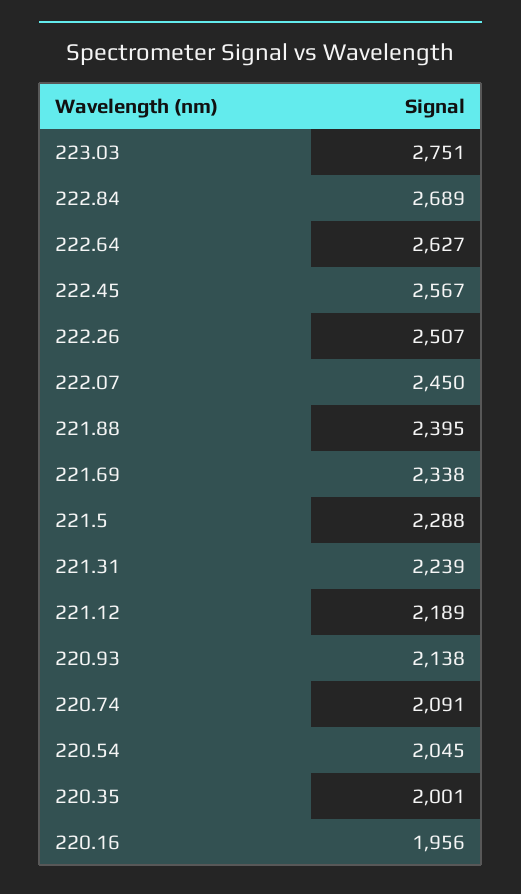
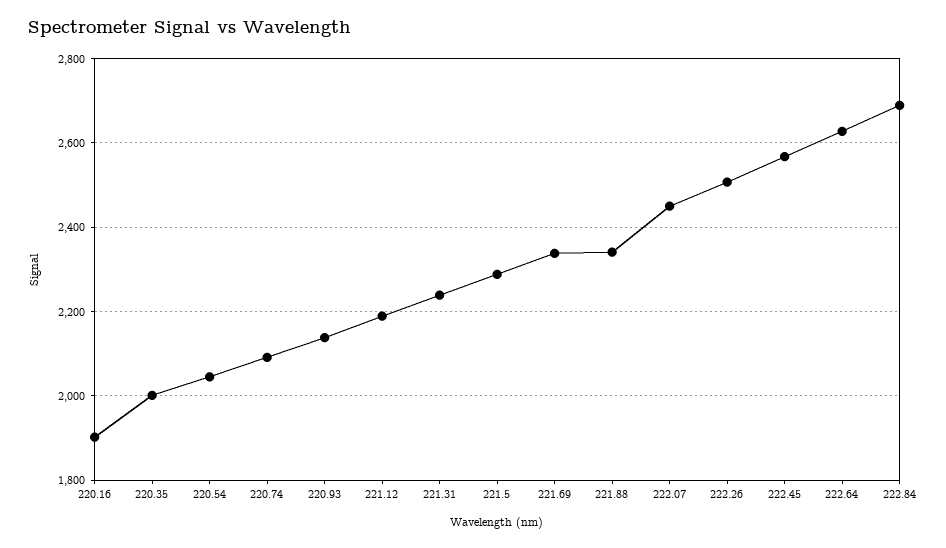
223.03: 2751 -> none
221.88: 2395 -> 2340
220.16: 1956 -> 1900

